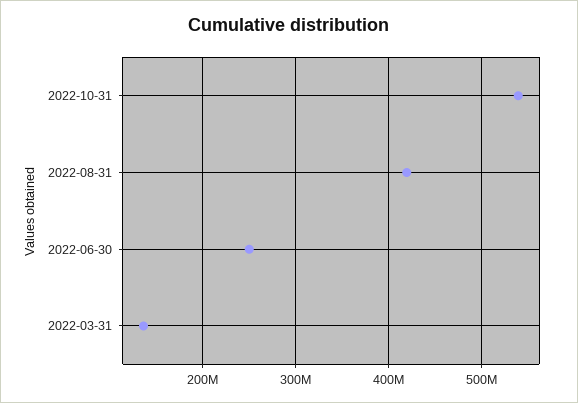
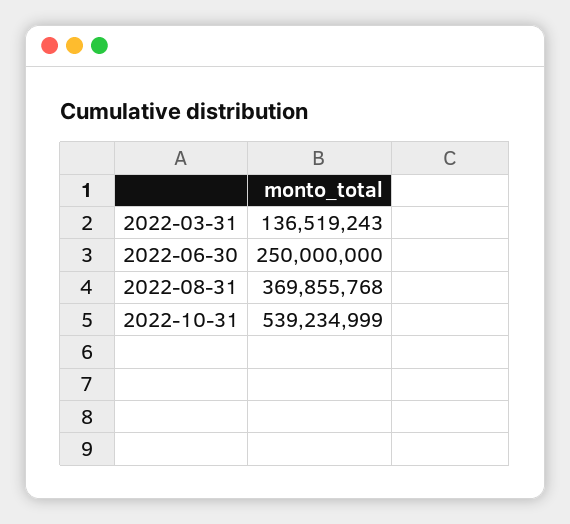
2022-08-31: 420000000 -> 369855768

